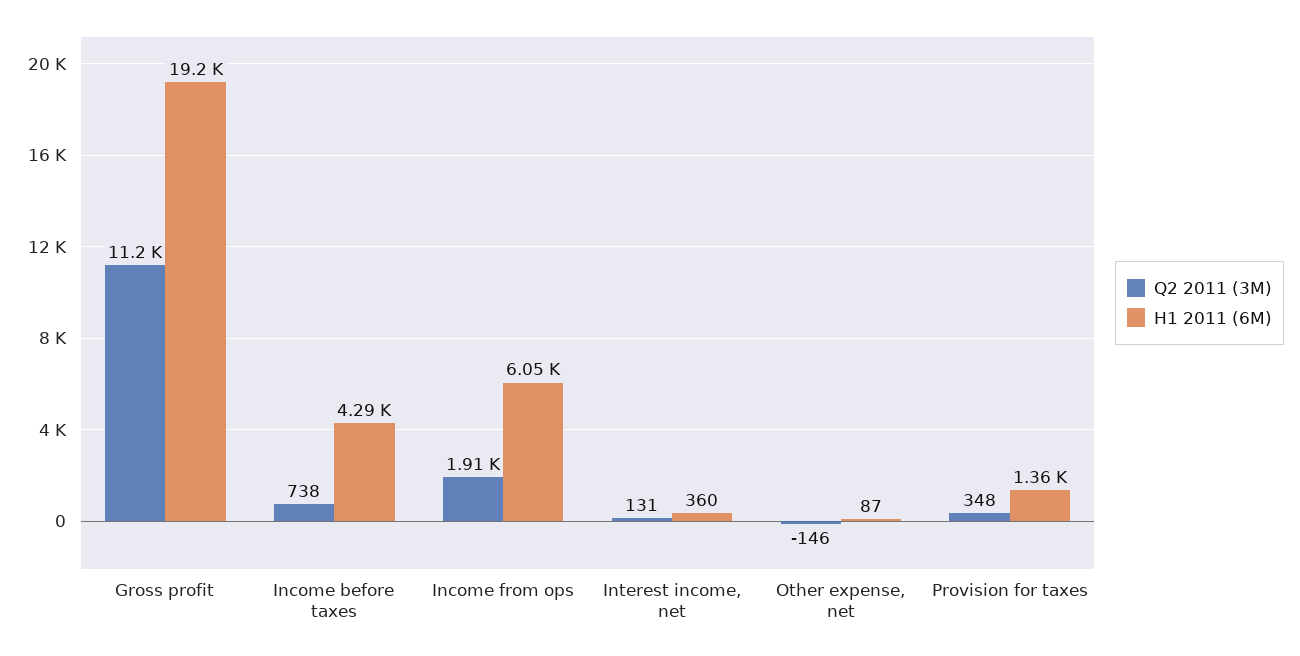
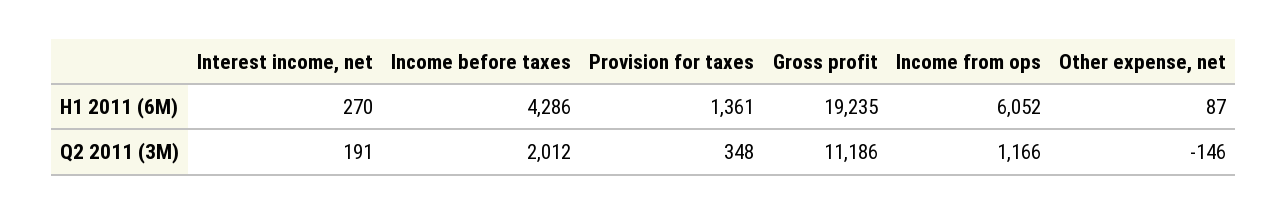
Q2 2011 (3M), Income before taxes: 738 -> 2012
Q2 2011 (3M), Income from ops: 1910 -> 1166
Q2 2011 (3M), Interest income, net: 131 -> 191
H1 2011 (6M), Interest income, net: 360 -> 270

